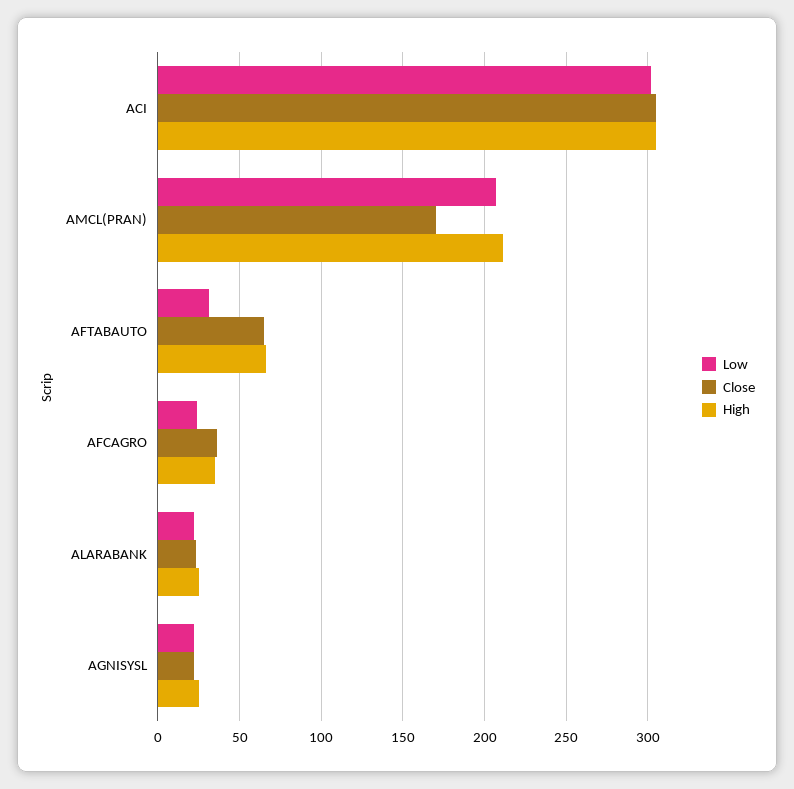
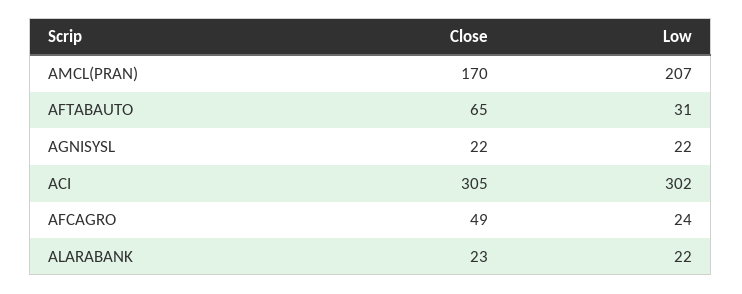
High, ACI: 305 -> none
High, AMCL(PRAN): 210 -> none
High, AFTABAUTO: 65 -> none
Close, AFCAGRO: 35 -> 49
High, AFCAGRO: 35 -> none
High, ALARABANK: 25 -> none
High, AGNISYSL: 25 -> none

